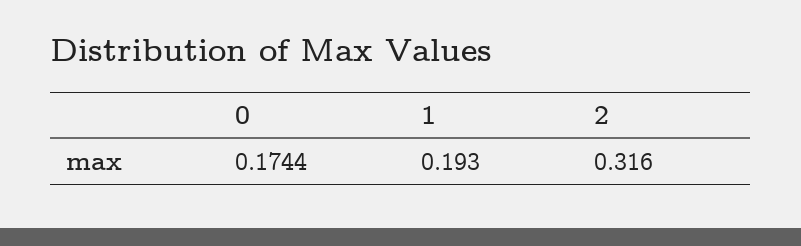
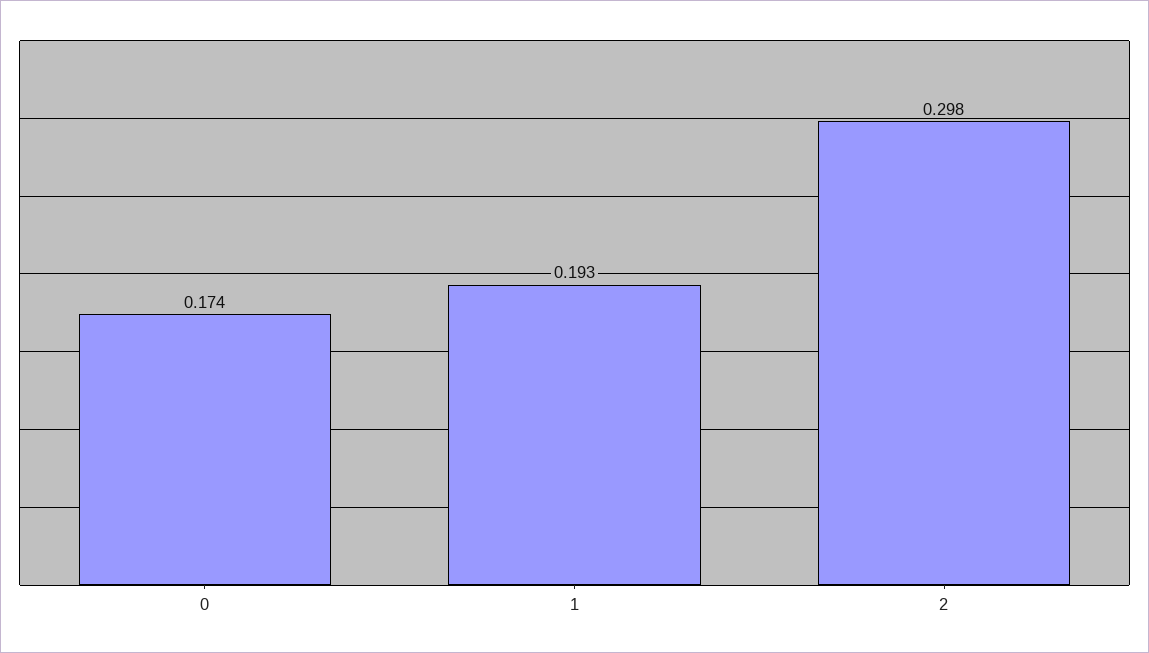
2: 0.316 -> 0.298

